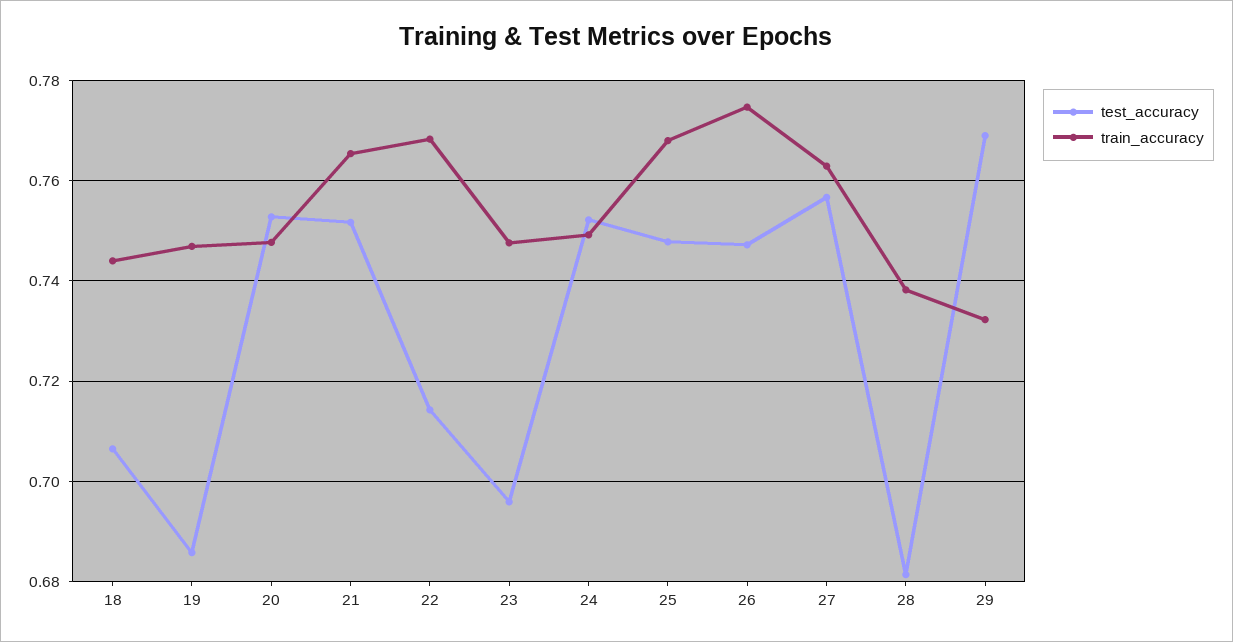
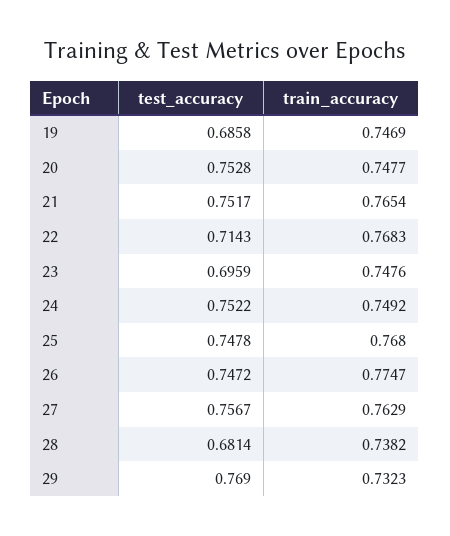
test_accuracy, 18: 0.706 -> none
train_accuracy, 18: 0.744 -> none

